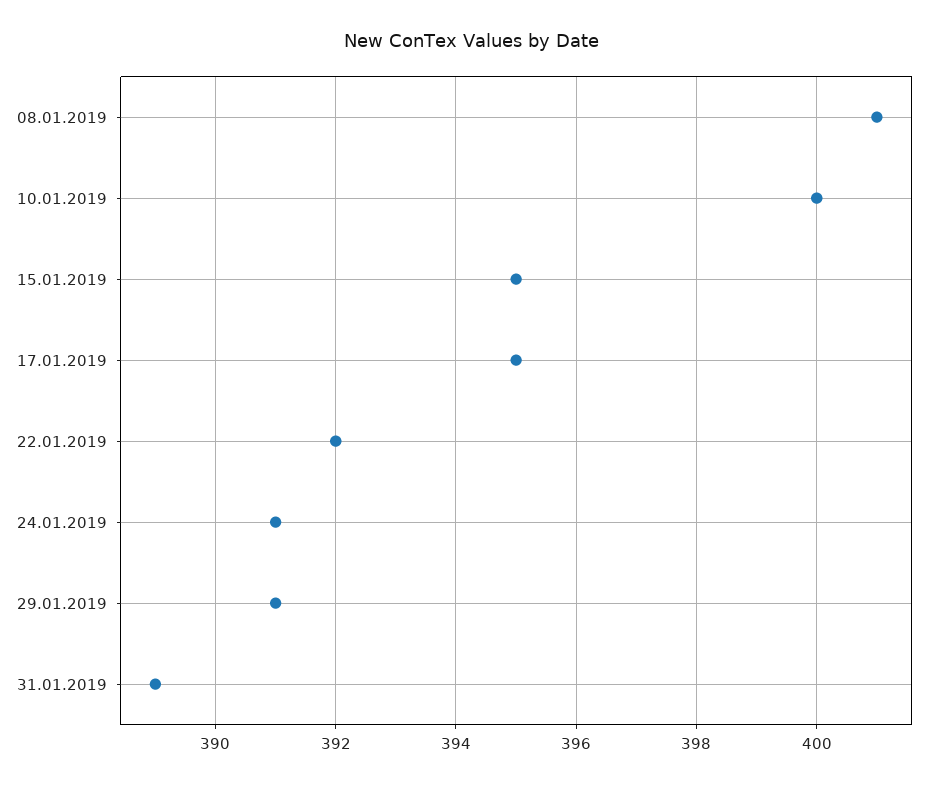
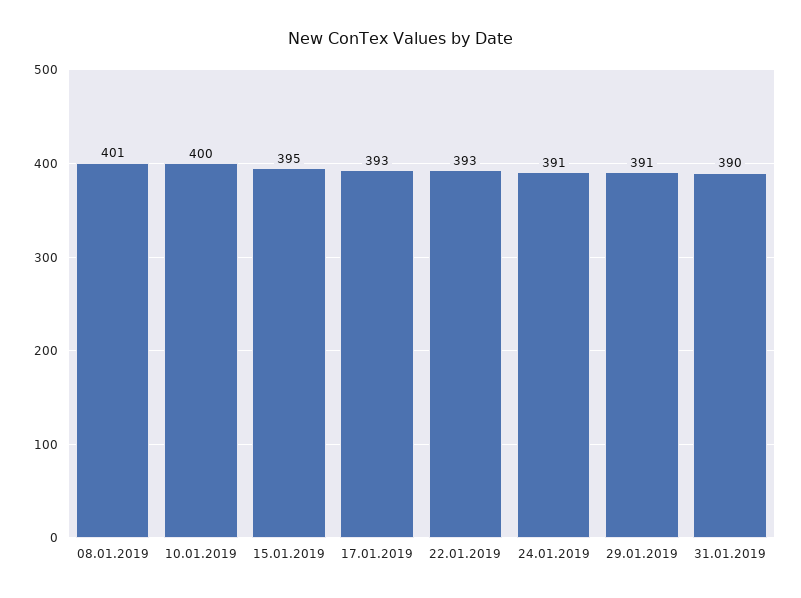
17.01.2019: 395 -> 393
22.01.2019: 392 -> 393
31.01.2019: 389 -> 390

